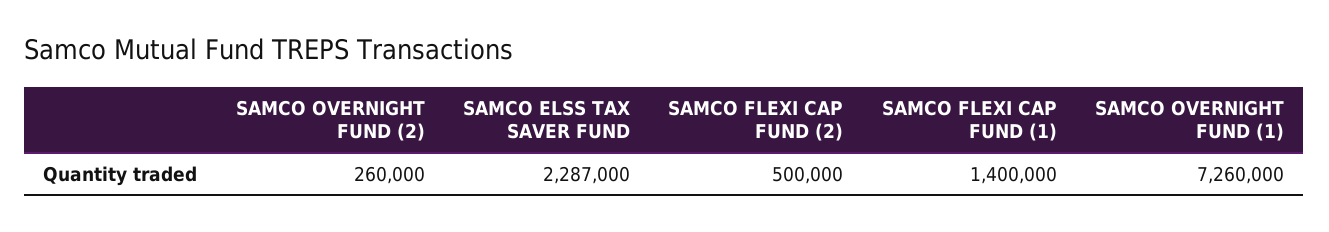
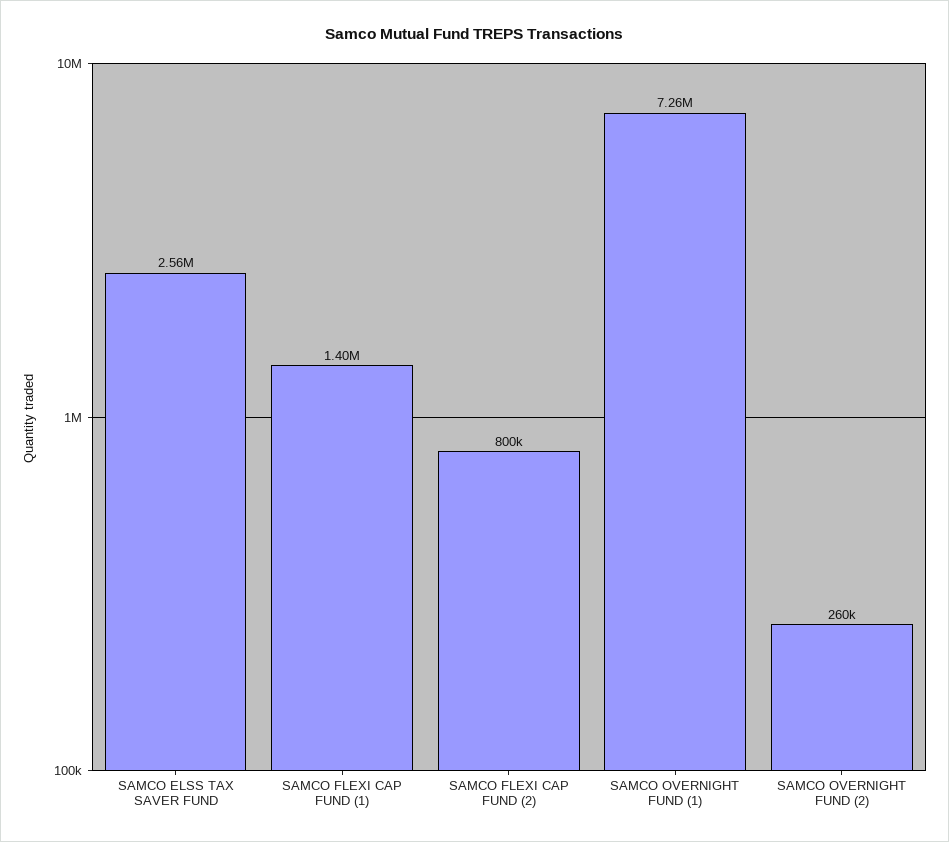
SAMCO ELSS TAX SAVER FUND: 2287000 -> 2560000
SAMCO FLEXI CAP FUND (2): 500000 -> 800000

